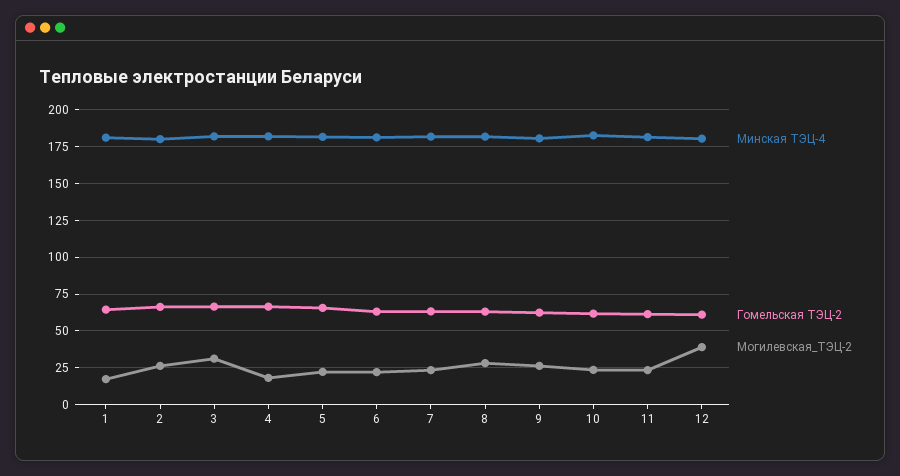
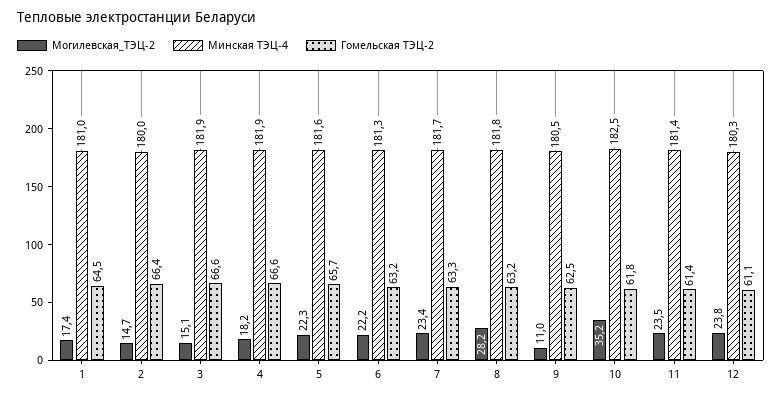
Могилевская_ТЭЦ-2, 2: 25 -> 14.7
Могилевская_ТЭЦ-2, 3: 30 -> 15.1
Могилевская_ТЭЦ-2, 9: 25 -> 11
Могилевская_ТЭЦ-2, 10: 25 -> 35.2
Могилевская_ТЭЦ-2, 12: 40 -> 23.8

